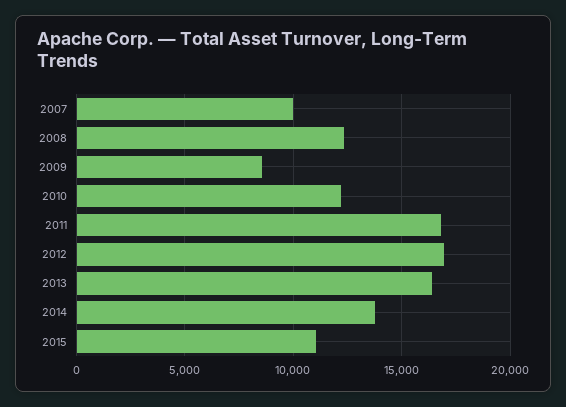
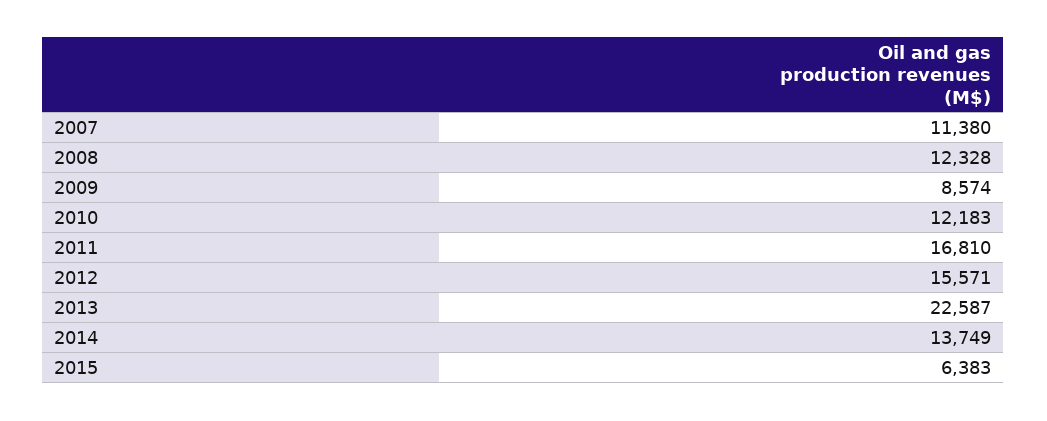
2007: 10000 -> 11380
2012: 17000 -> 15571
2013: 16500 -> 22587
2015: 11000 -> 6383

